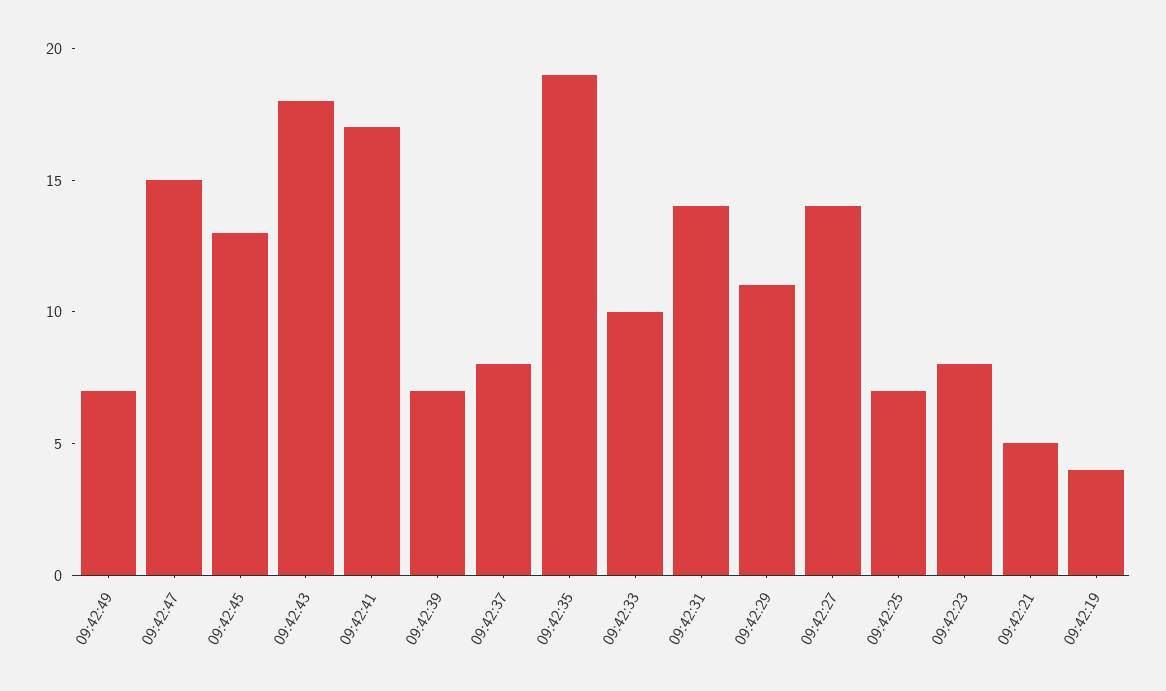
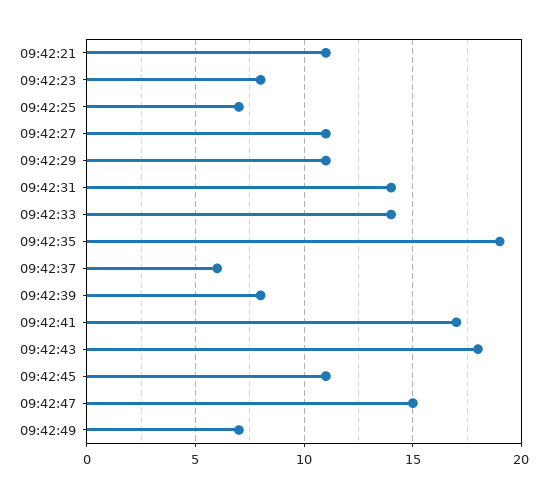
09:42:45: 13 -> 11
09:42:39: 7 -> 8
09:42:37: 8 -> 6
09:42:33: 10 -> 14
09:42:27: 14 -> 11
09:42:21: 5 -> 11
09:42:19: 4 -> none

